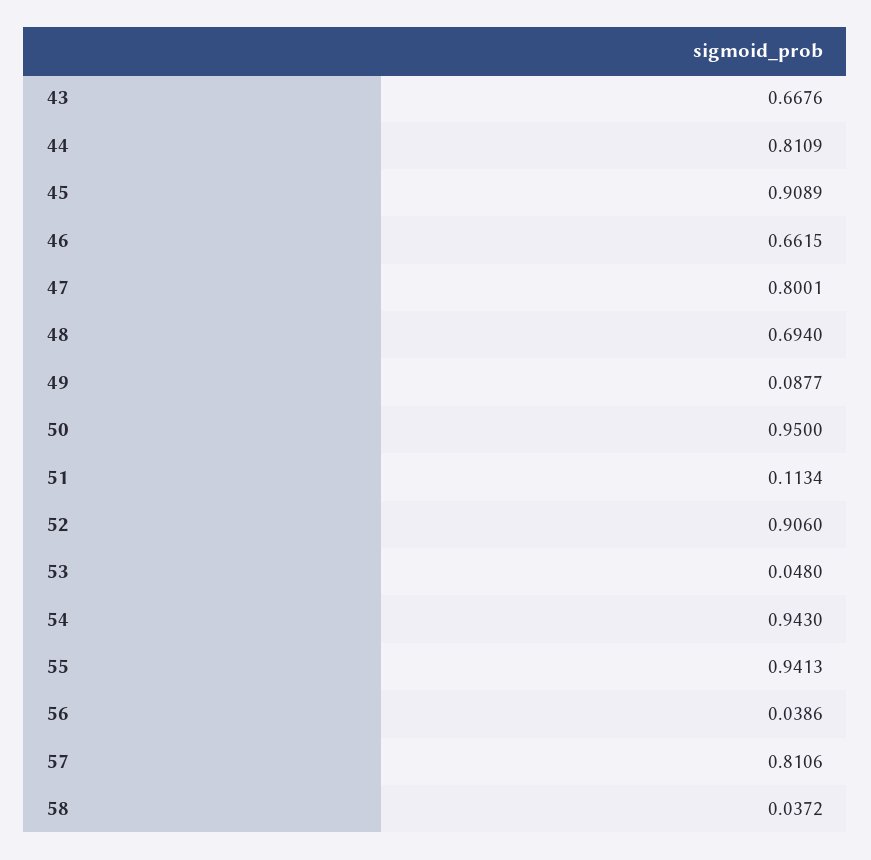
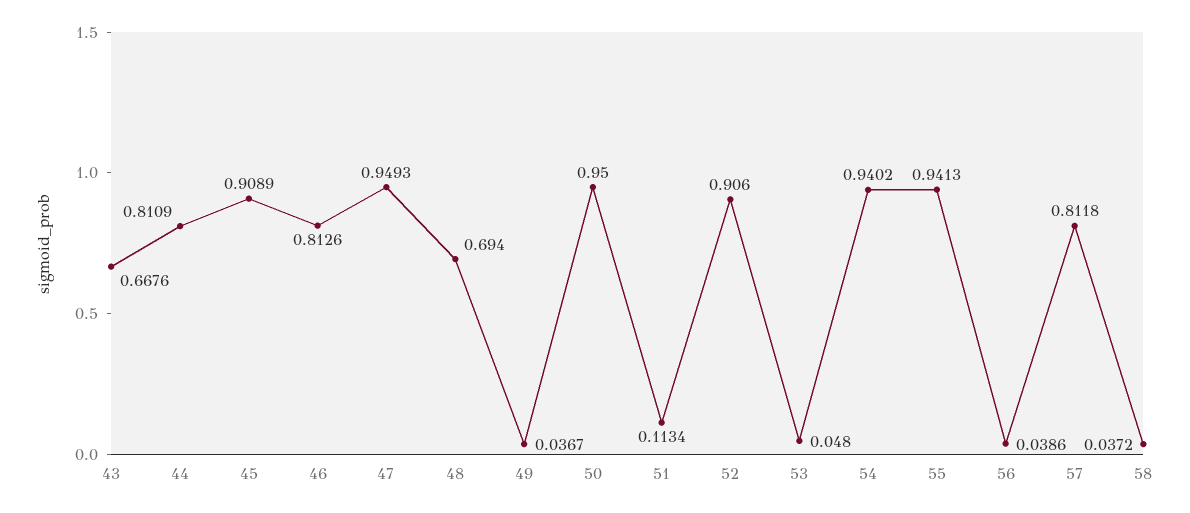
46: 0.6615 -> 0.8126
47: 0.8001 -> 0.9493
49: 0.0877 -> 0.0367
54: 0.943 -> 0.9402
57: 0.8106 -> 0.8118

